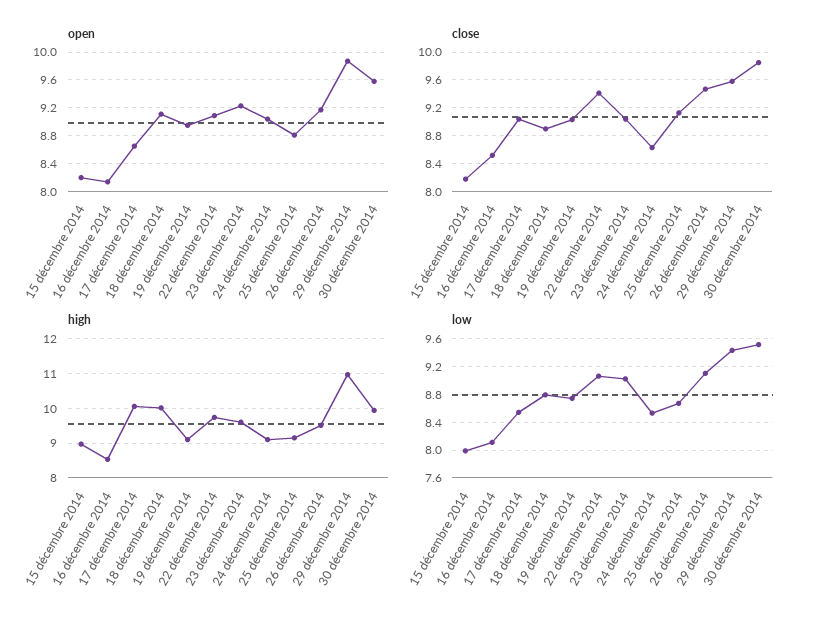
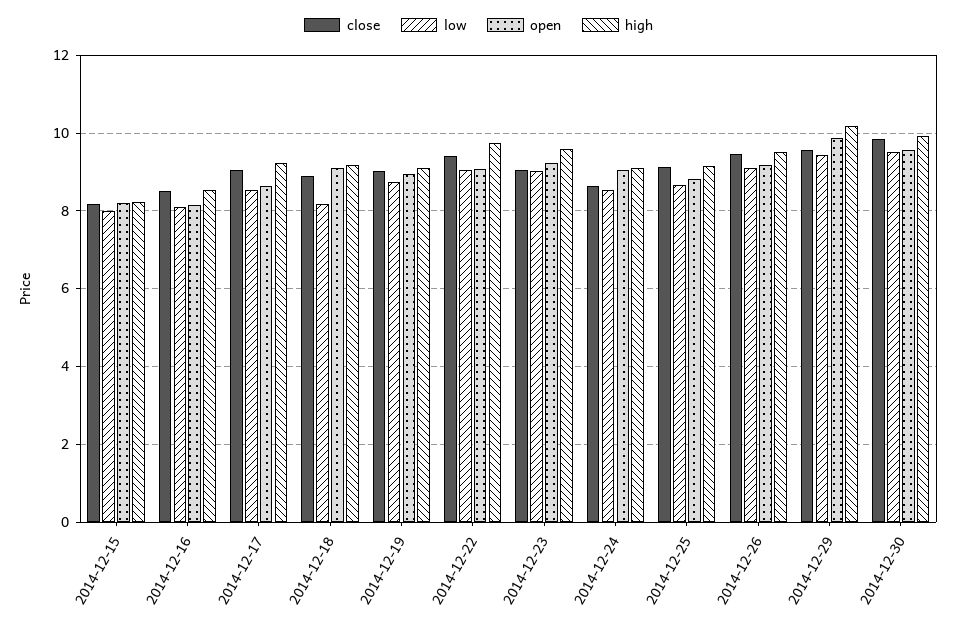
high, 15 décembre 2014: 9 -> 8.2
high, 17 décembre 2014: 10 -> 9.2
high, 18 décembre 2014: 10 -> 9.2
high, 29 décembre 2014: 11 -> 10.2
low, 18 décembre 2014: 8.8 -> 8.2

